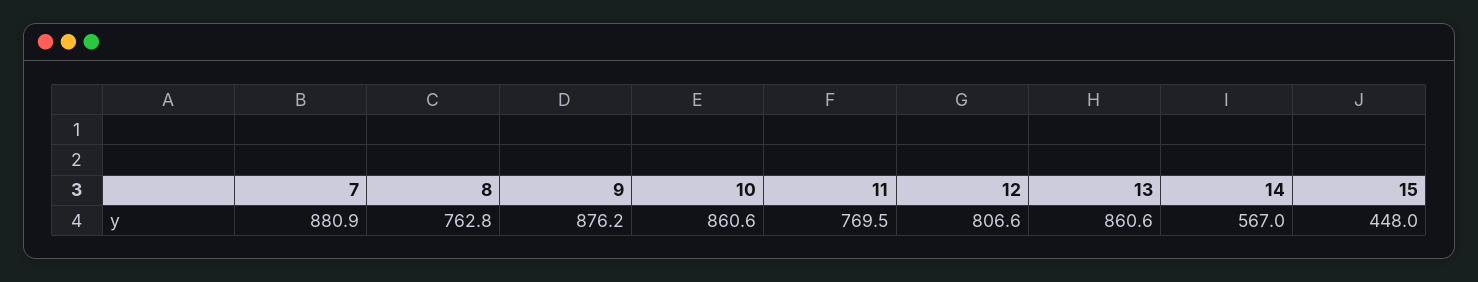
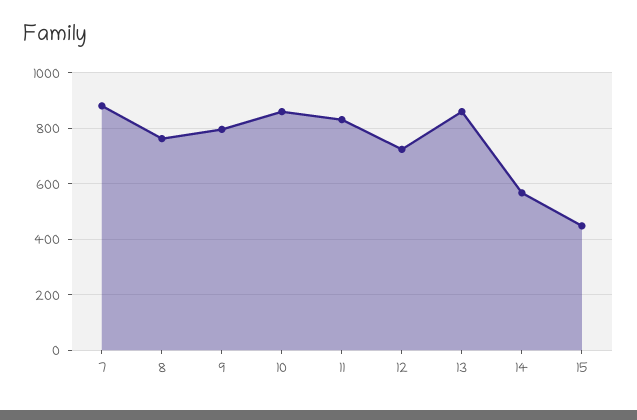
9: 876.2 -> 800
11: 769.5 -> 825
12: 806.6 -> 725

